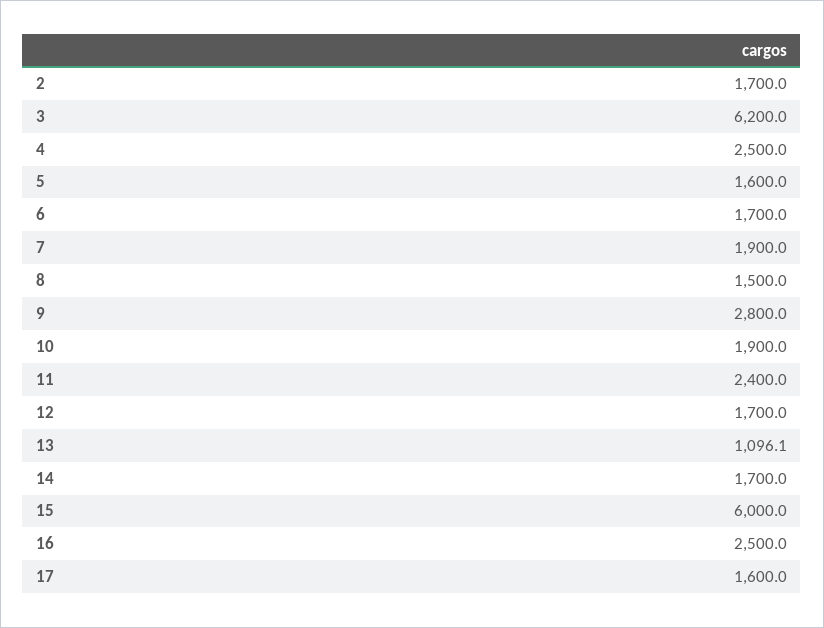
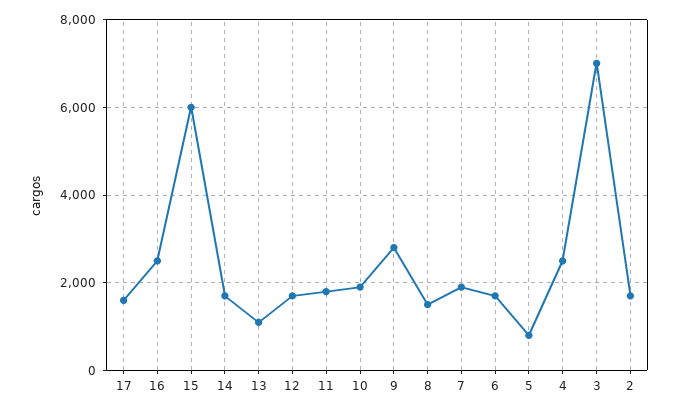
3: 6200 -> 7000
5: 1600 -> 800
11: 2400 -> 1800

